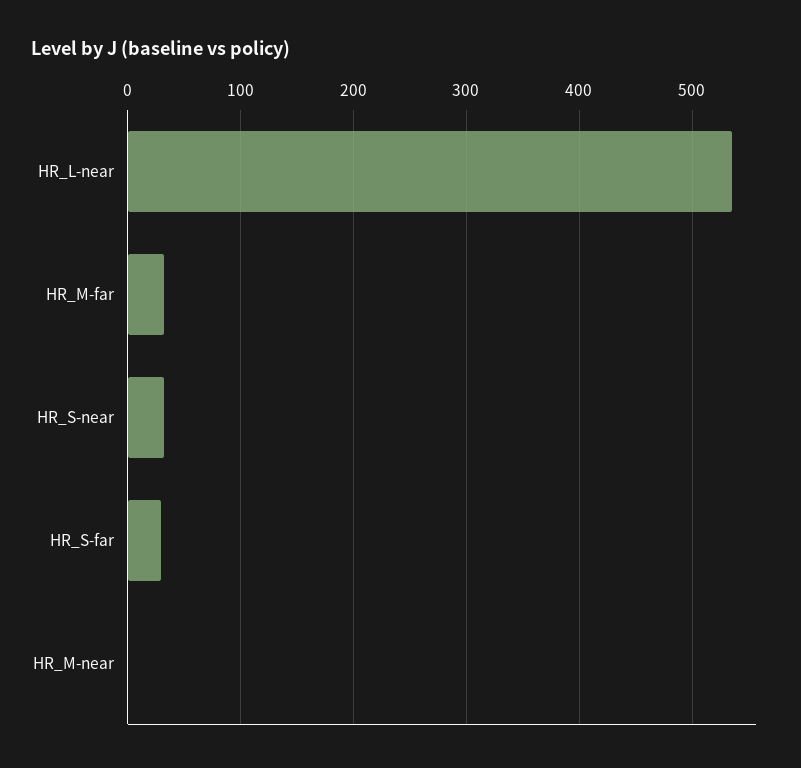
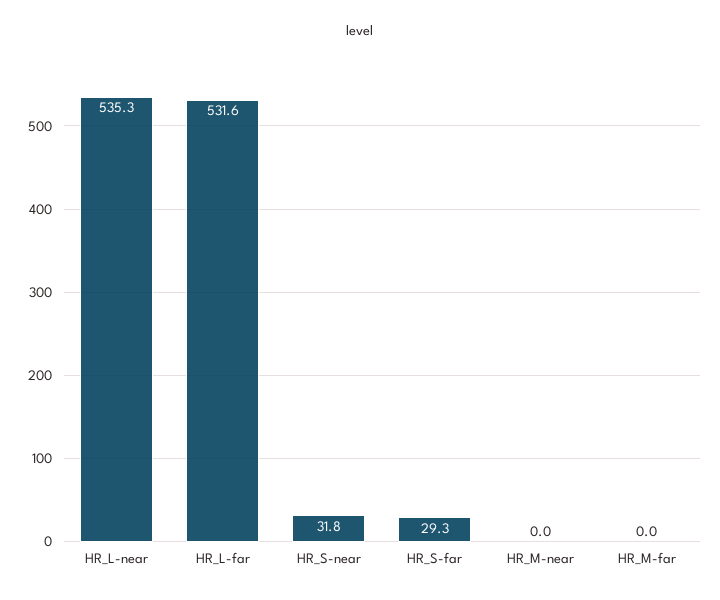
HR_M-far: 30 -> 0
HR_L-far: none -> 531.6

